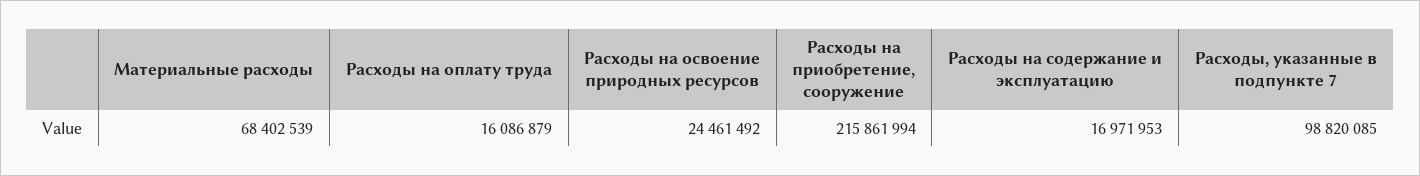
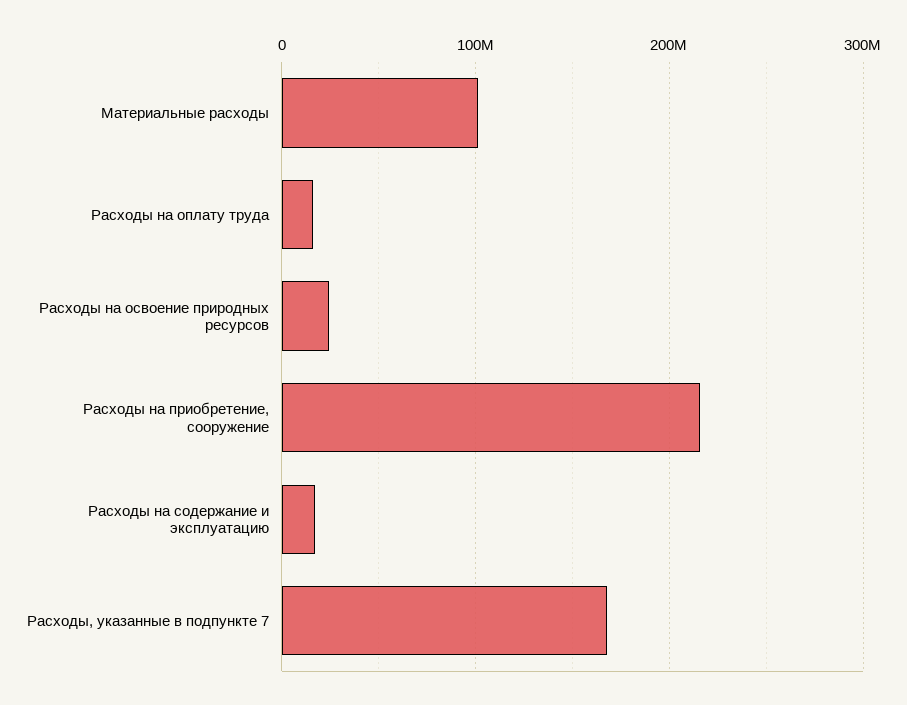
Материальные расходы: 68402539 -> 100000000
Расходы, указанные в подпункте 7: 98820085 -> 170000000

